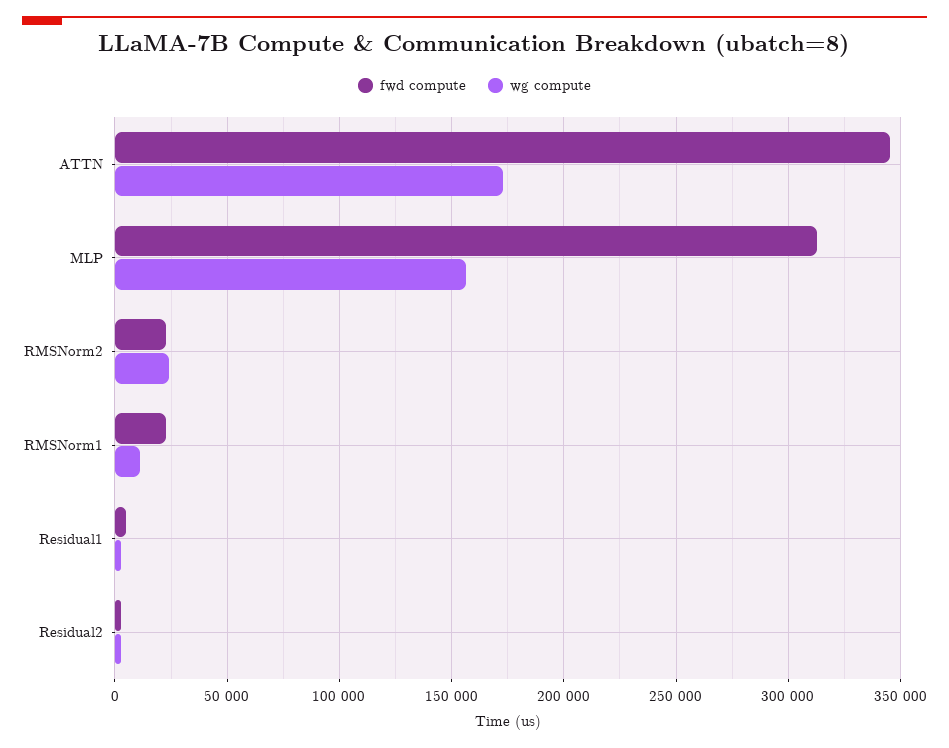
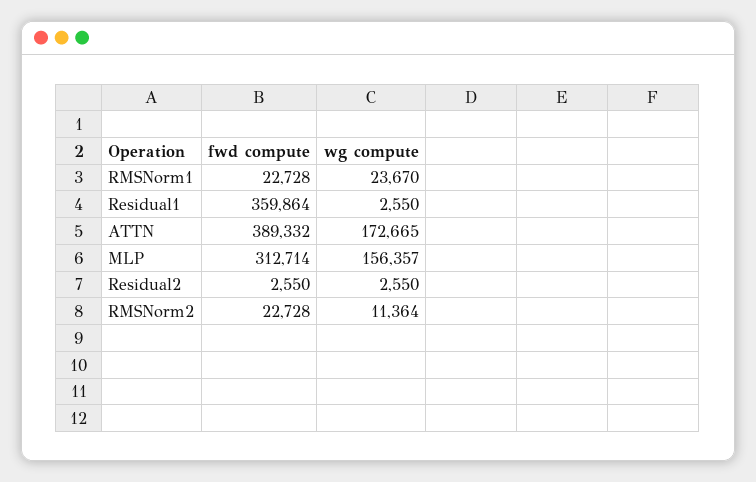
fwd compute, ATTN: 345000 -> 389332
wg compute, RMSNorm2: 25000 -> 11364
wg compute, RMSNorm1: 10000 -> 23670
fwd compute, Residual1: 5000 -> 359864

